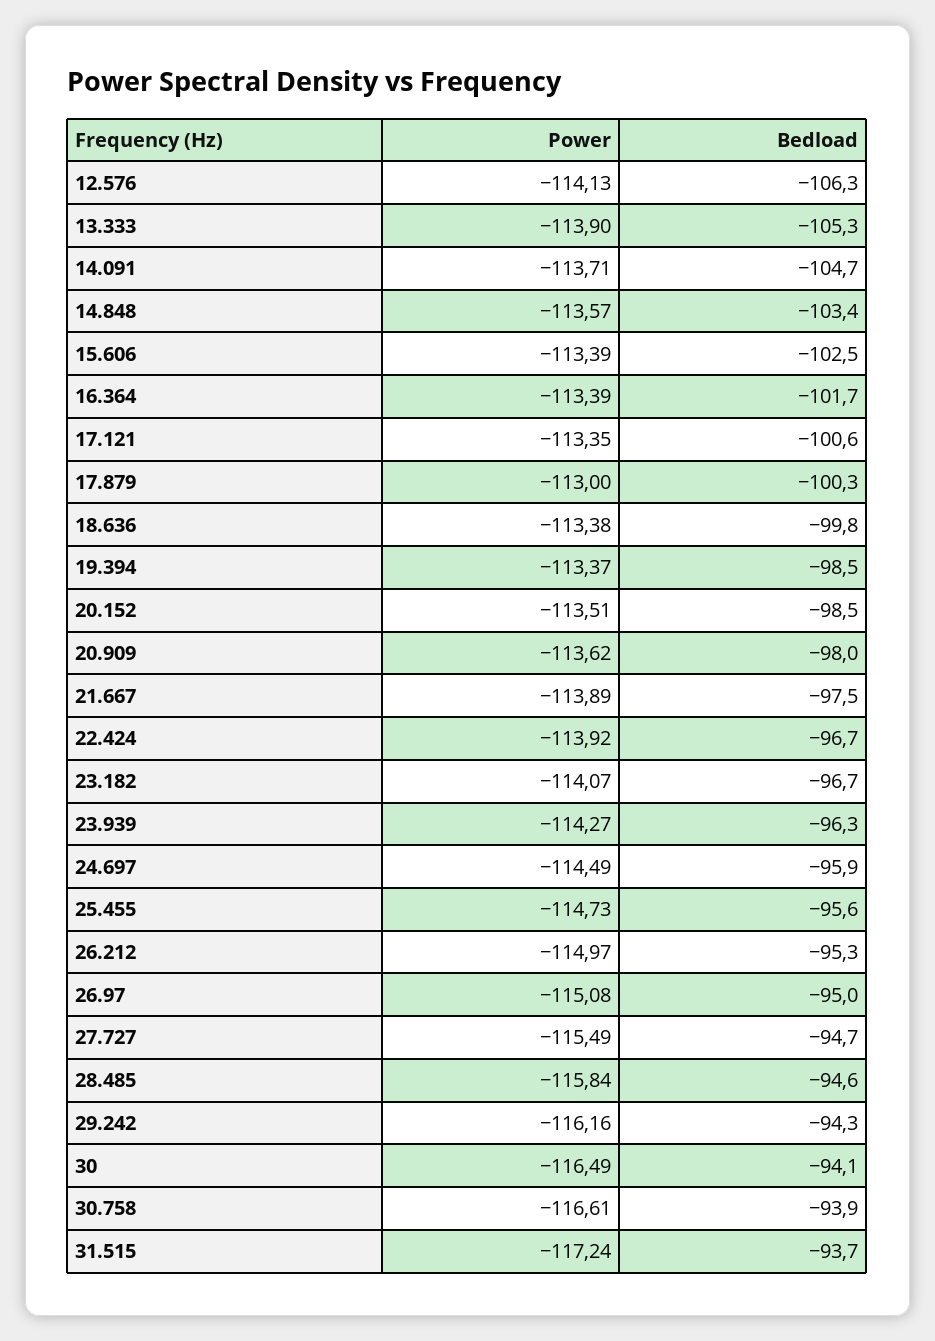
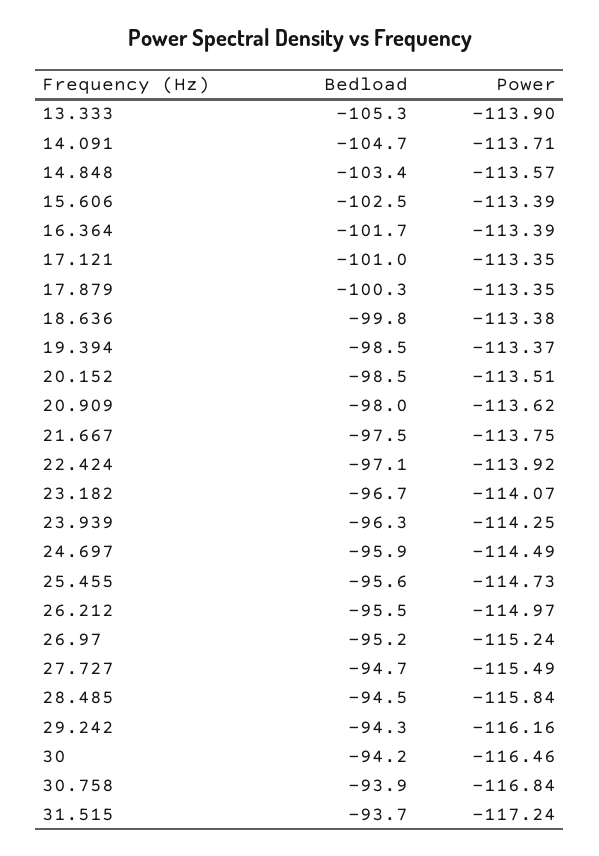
Power, 12.576: -114.13 -> none
Bedload, 12.576: -106.3 -> none
Bedload, 17.121: -100.6 -> -101
Power, 17.879: -113 -> -113.35
Power, 21.667: -113.89 -> -113.75
Bedload, 22.424: -96.7 -> -97.1
Power, 23.939: -114.27 -> -114.25
Bedload, 26.212: -95.3 -> -95.5
Power, 26.97: -115.08 -> -115.24
Bedload, 26.97: -95 -> -95.2
Bedload, 28.485: -94.6 -> -94.5
Power, 30: -116.49 -> -116.46
Bedload, 30: -94.1 -> -94.2
Power, 30.758: -116.61 -> -116.84

